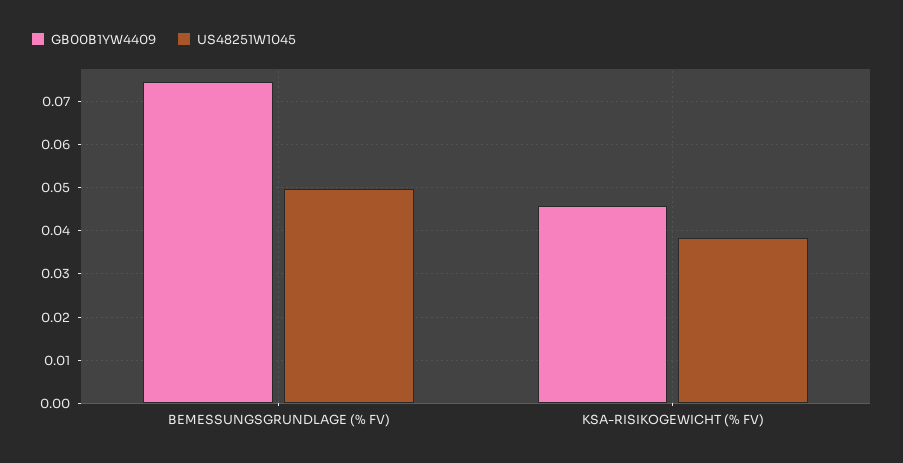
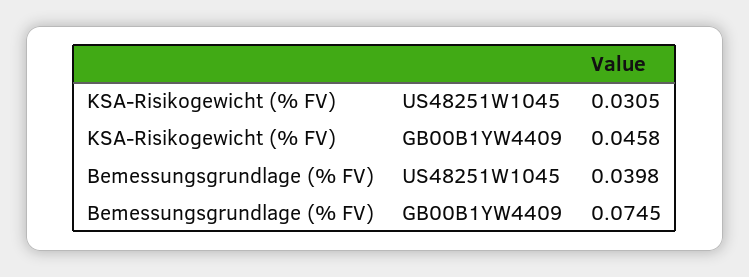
US48251W1045, BEMESSUNGSGRUNDLAGE (% FV): 0.05 -> 0.0398
US48251W1045, KSA-RISIKOGEWICHT (% FV): 0.038 -> 0.0305

